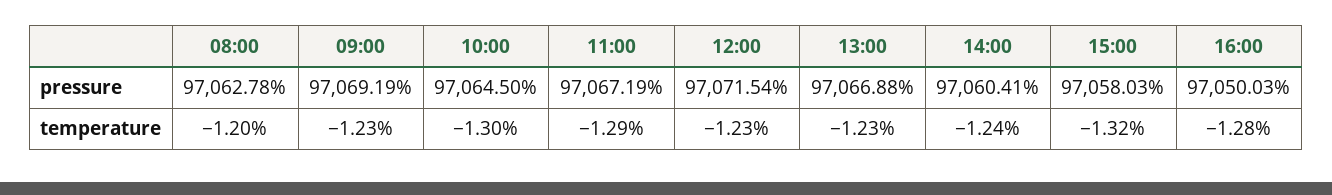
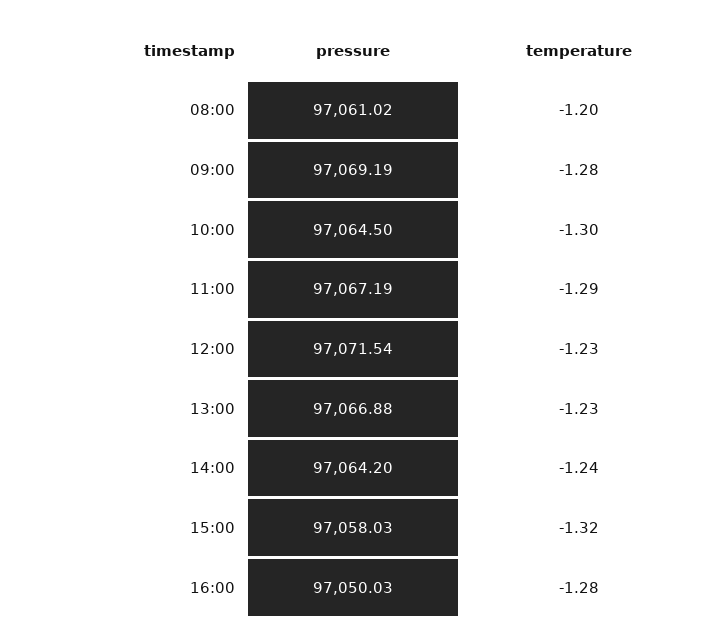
08:00, pressure: 97062.78 -> 97061.02
14:00, pressure: 97060.41 -> 97064.2
09:00, temperature: -1.23 -> -1.28

